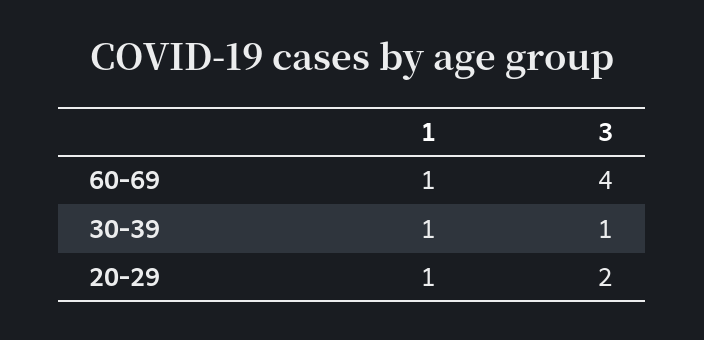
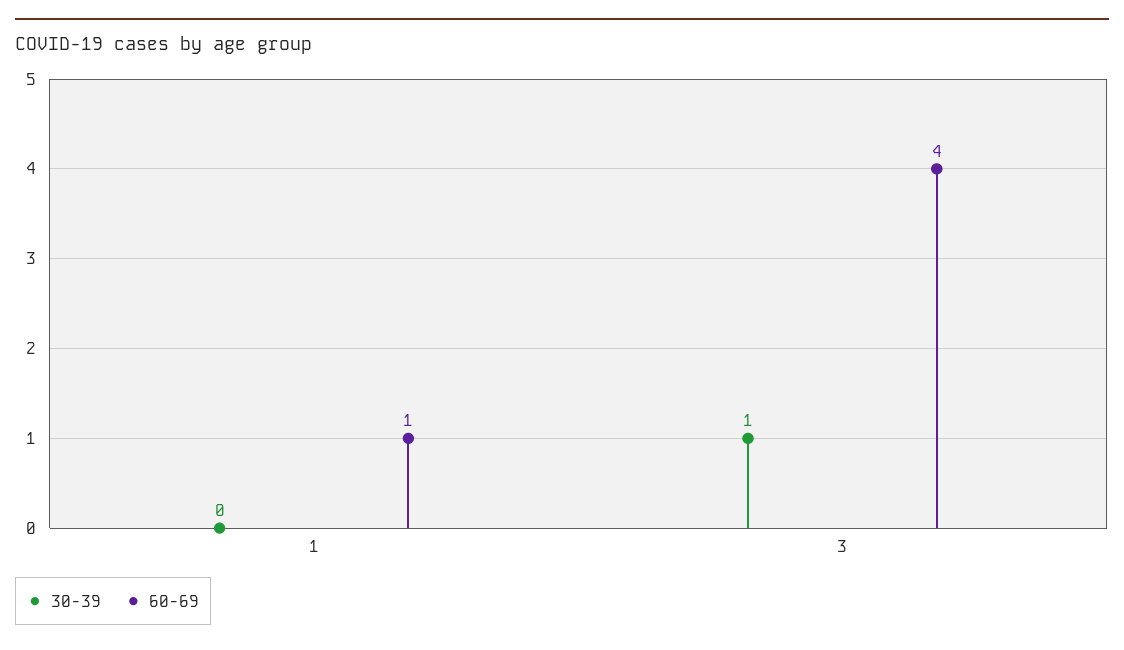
30-39, 1: 1 -> 0
20-29, 1: 1 -> none
20-29, 3: 2 -> none

